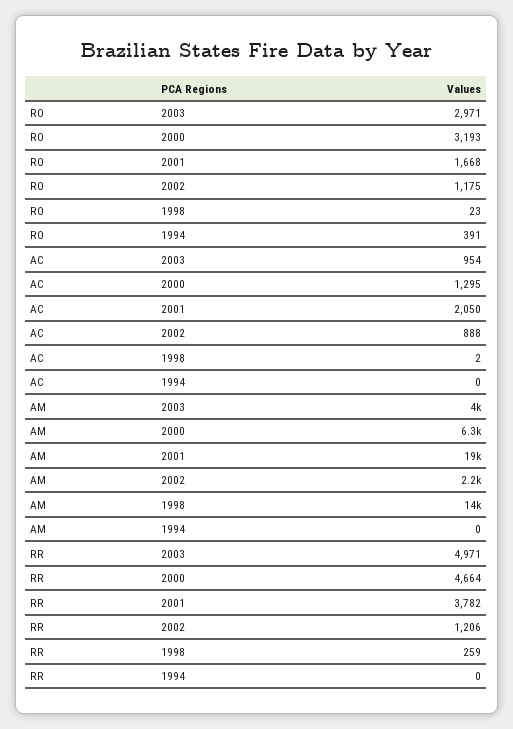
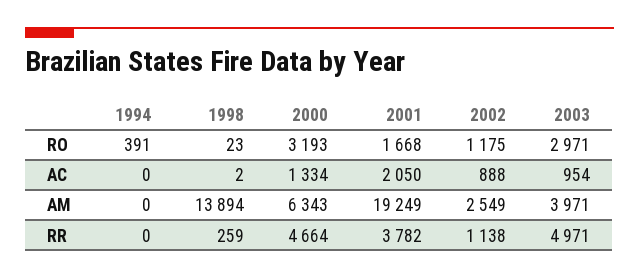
AC, 2000: 1295 -> 1334
AM, 2002: 2200 -> 2549
RR, 2002: 1206 -> 1138

